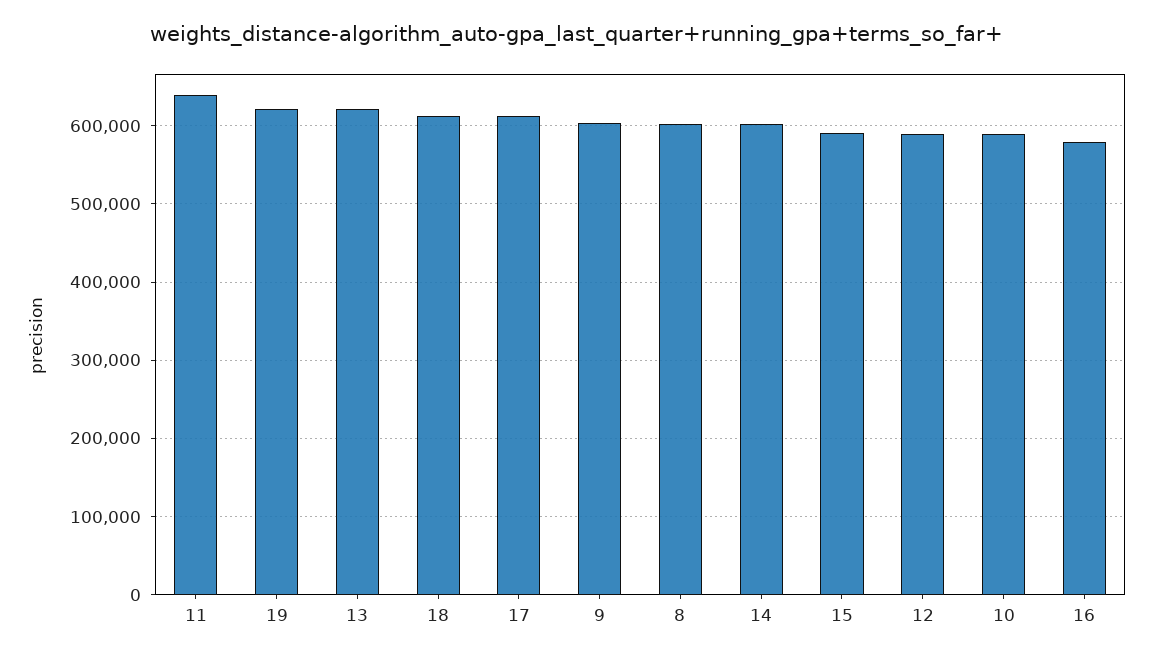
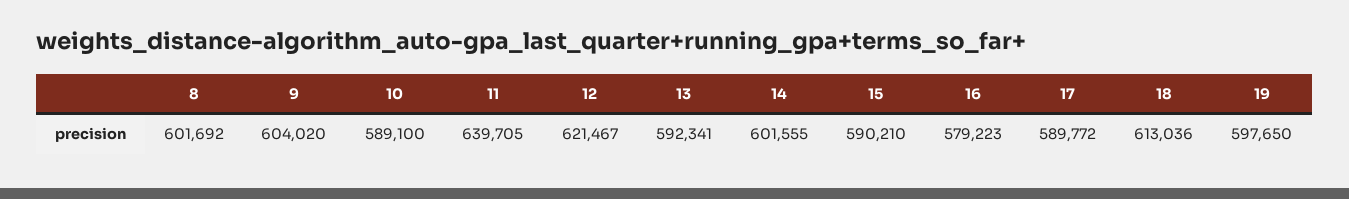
19: 620000 -> 597650
13: 620000 -> 592341
17: 610000 -> 589772
12: 590000 -> 621467

